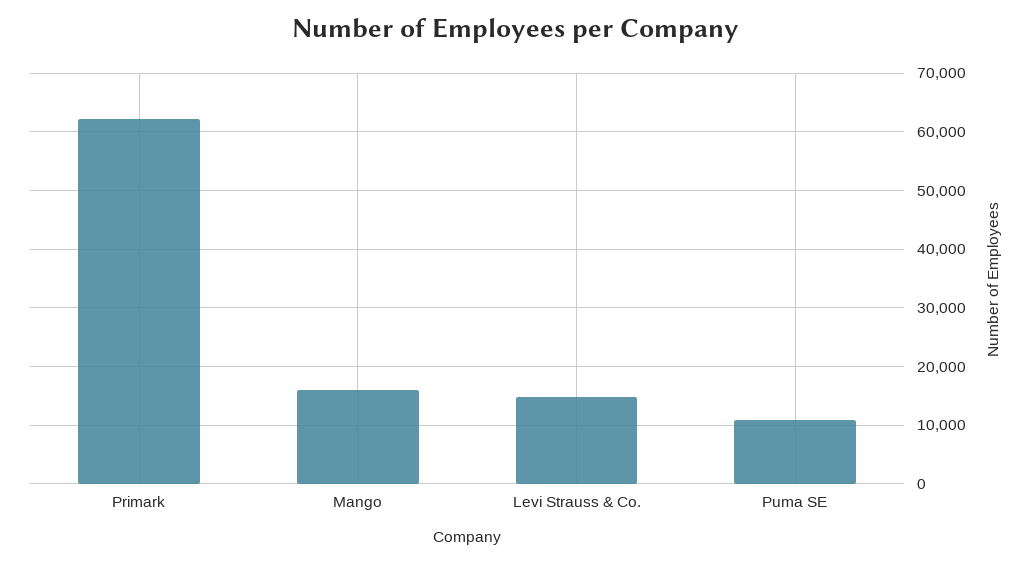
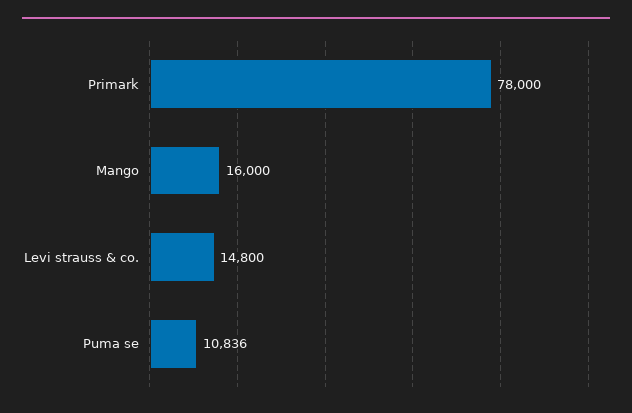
Primark: 62000 -> 78000

